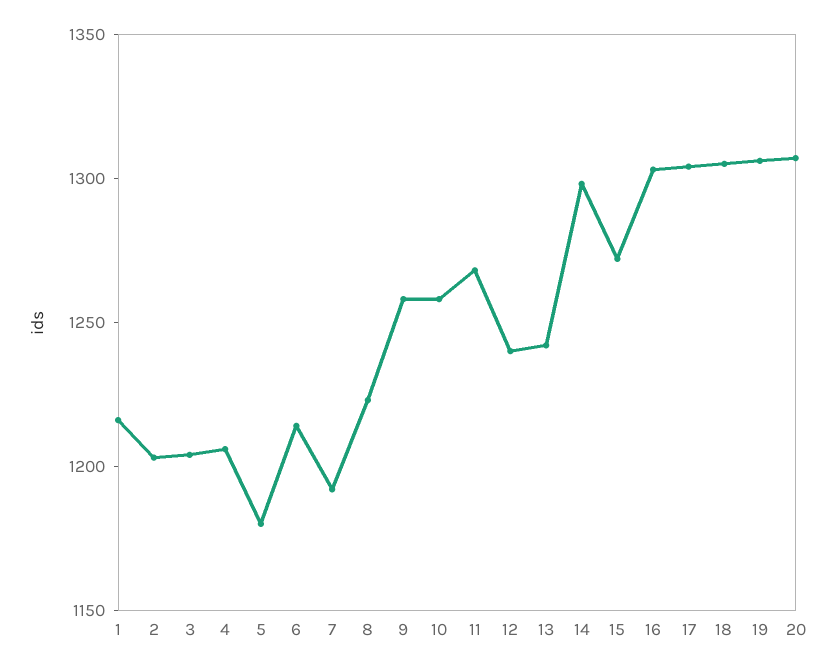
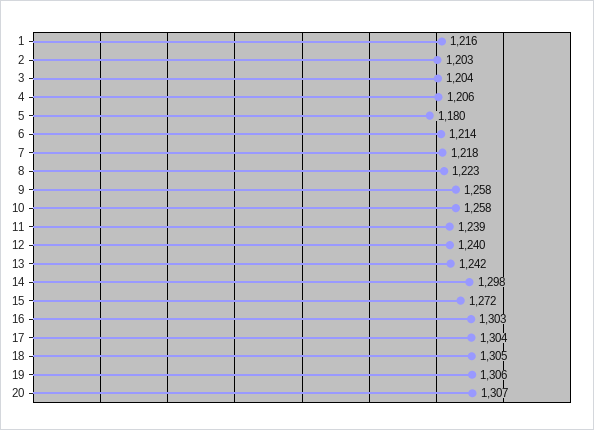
7: 1190 -> 1218
11: 1270 -> 1239

